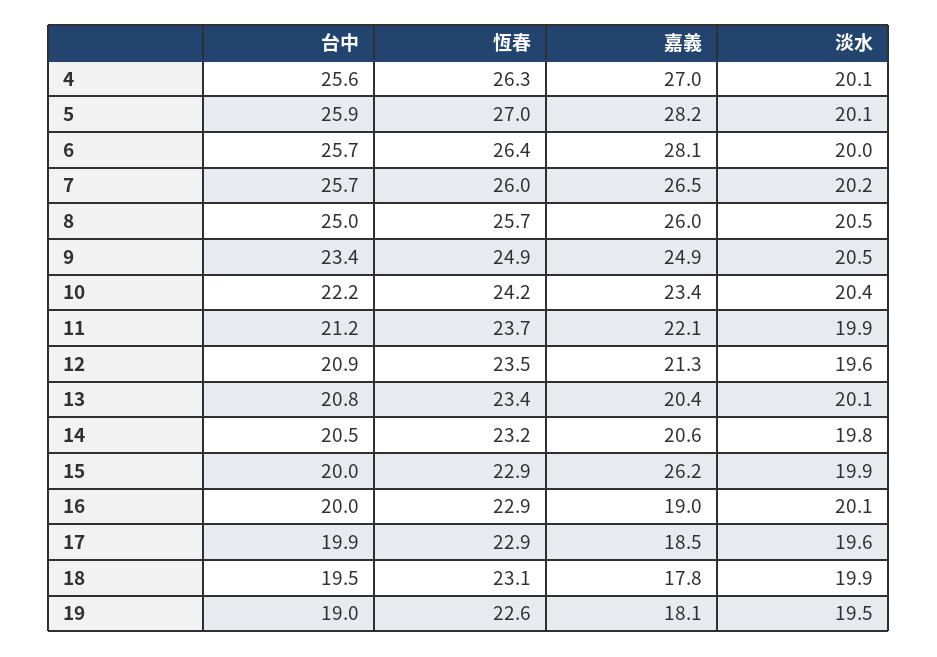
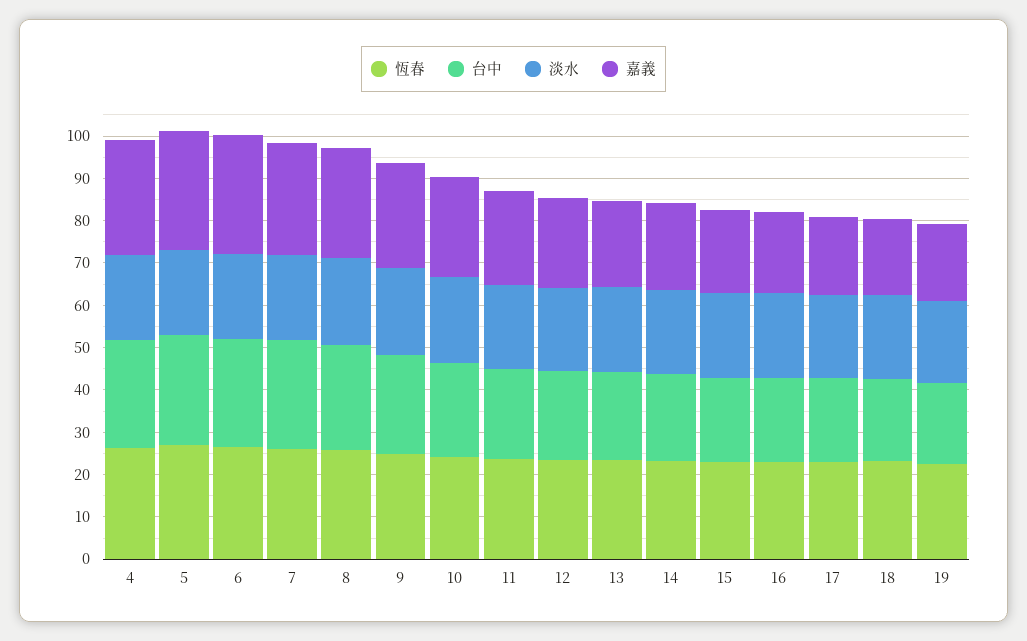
嘉義, 15: 26.2 -> 20

